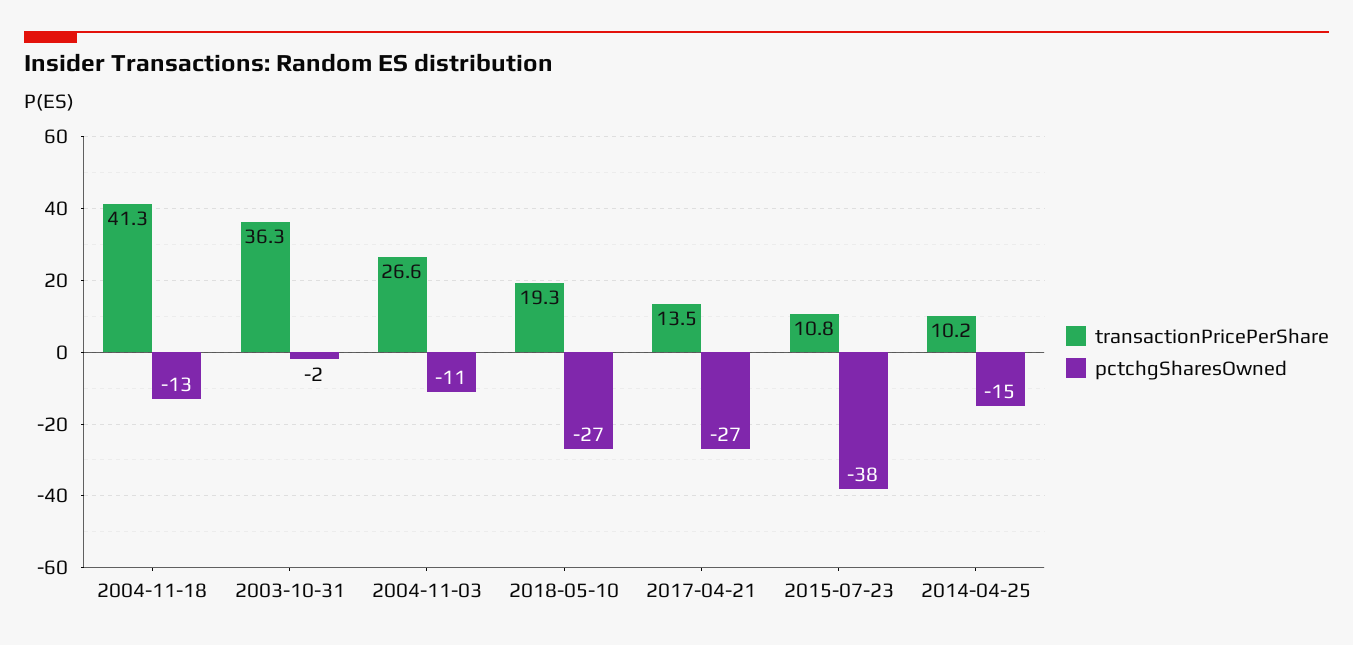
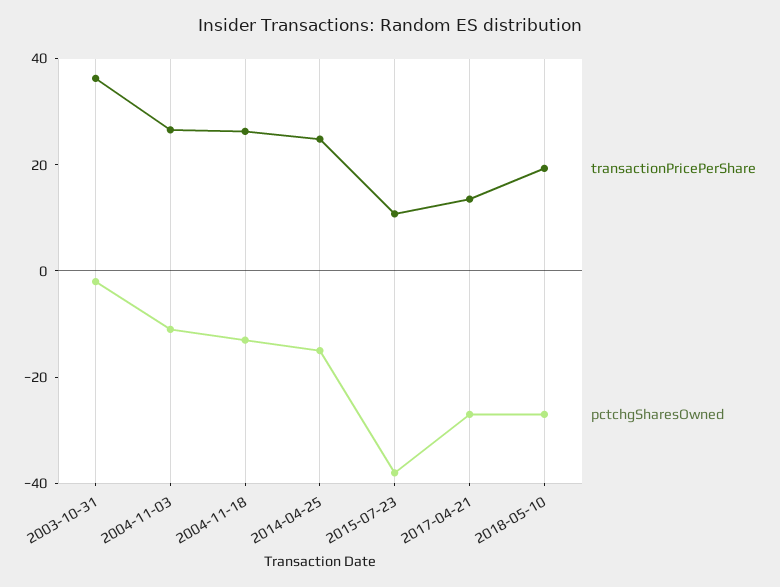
transactionPricePerShare, 2004-11-18: 41.3 -> 25
transactionPricePerShare, 2014-04-25: 10.2 -> 25

